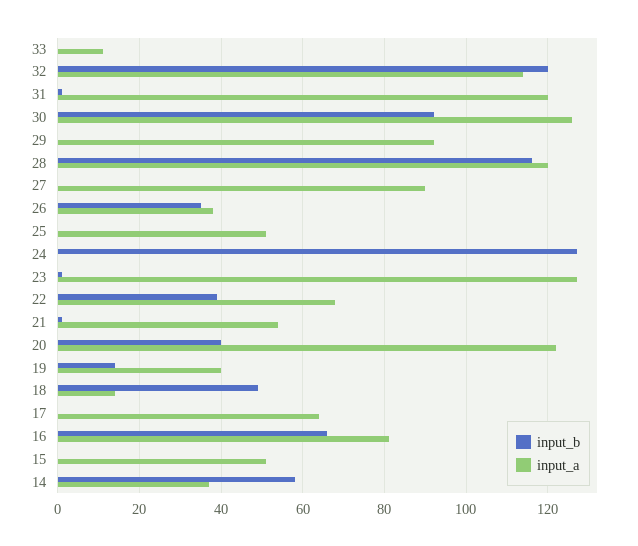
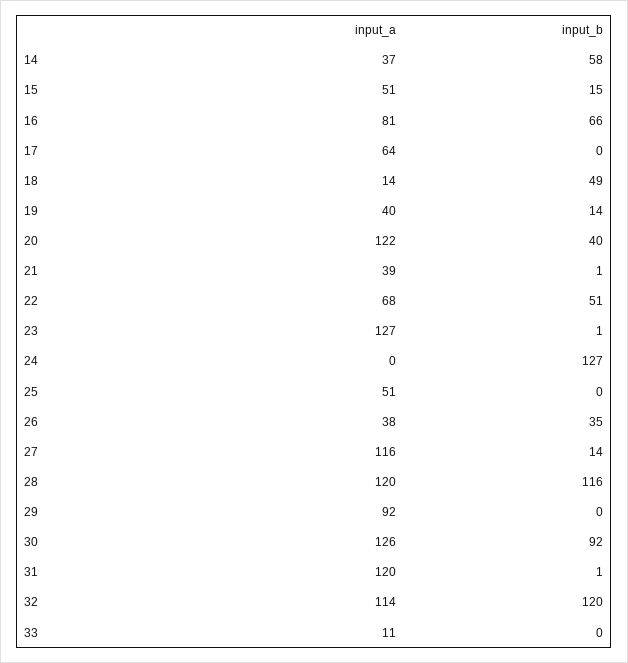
input_b, 27: 0 -> 14
input_a, 27: 90 -> 116
input_b, 22: 40 -> 51
input_a, 21: 55 -> 39
input_b, 15: 0 -> 15

